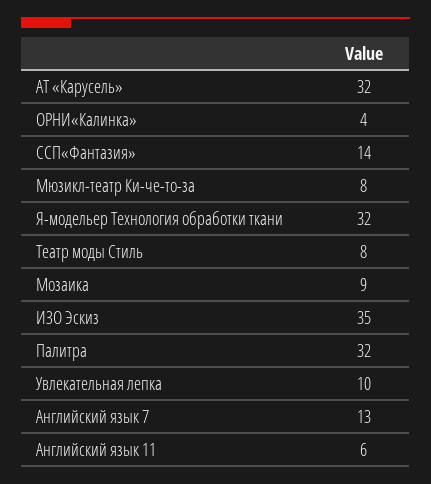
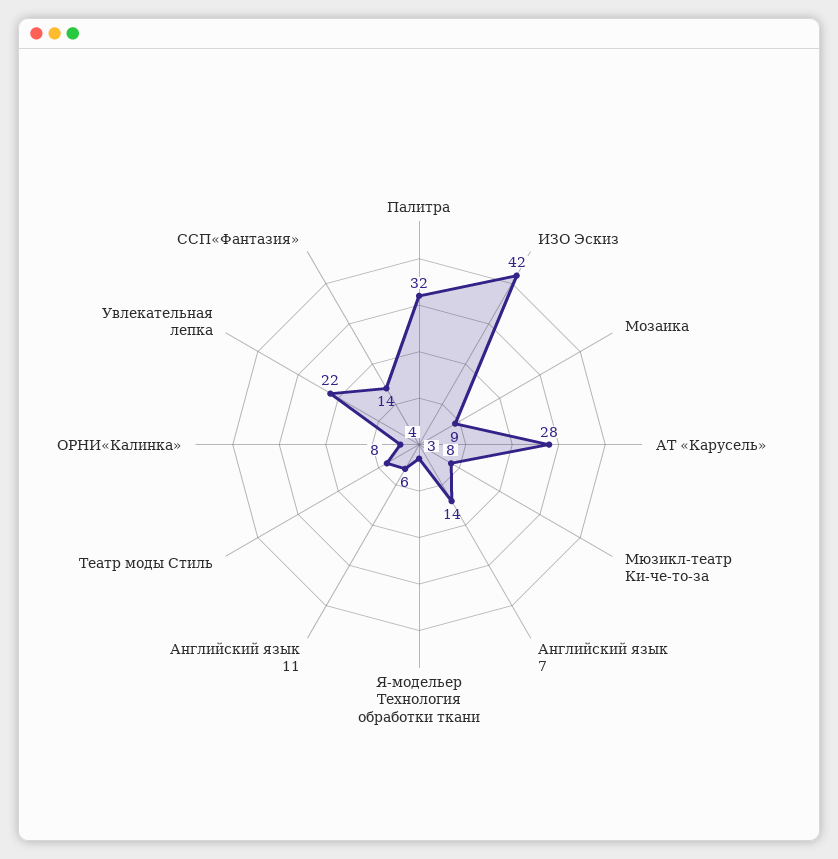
АТ «Карусель»: 32 -> 28
Я-модельер Технология обработки ткани: 32 -> 3
ИЗО Эскиз: 35 -> 42
Увлекательная лепка: 10 -> 22
Английский язык 7: 13 -> 14

